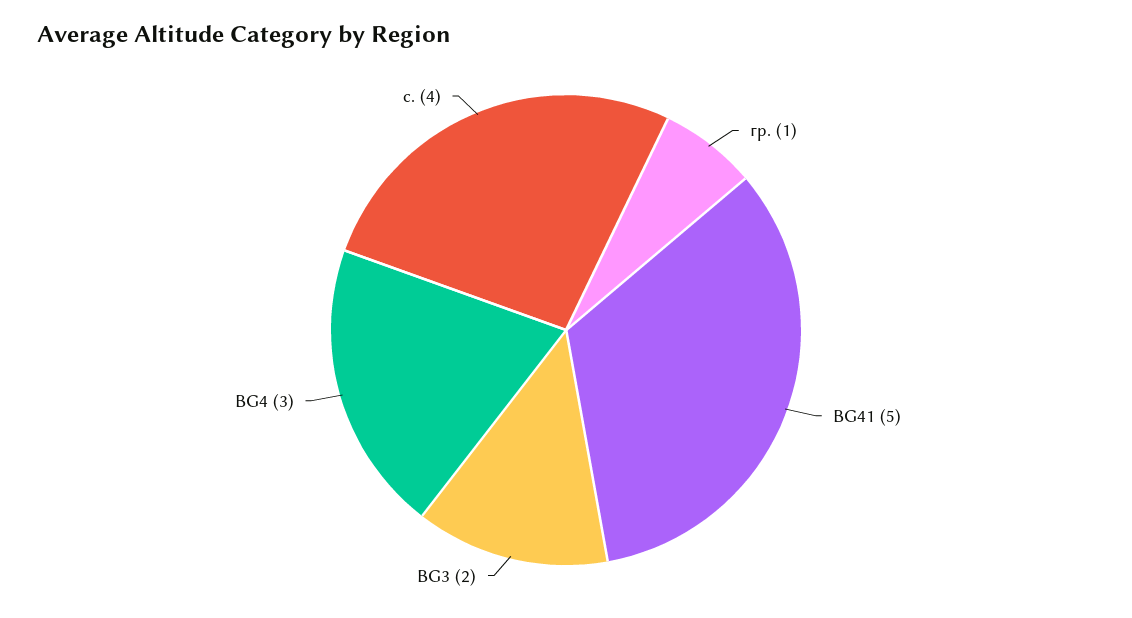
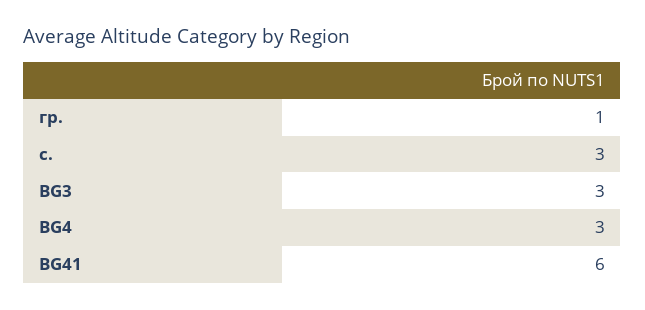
BG41: 5 -> 6
BG3: 2 -> 3
с.: 4 -> 3

